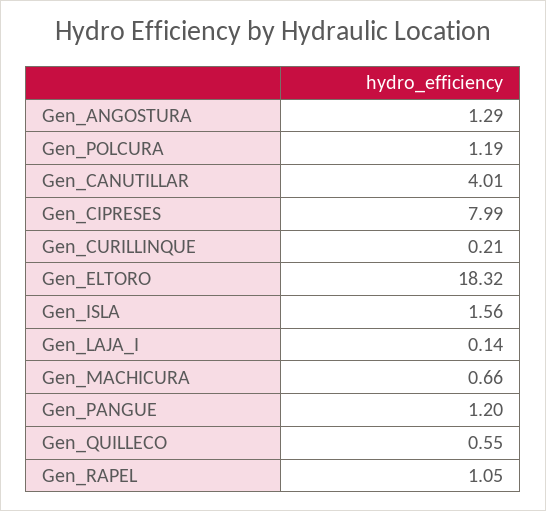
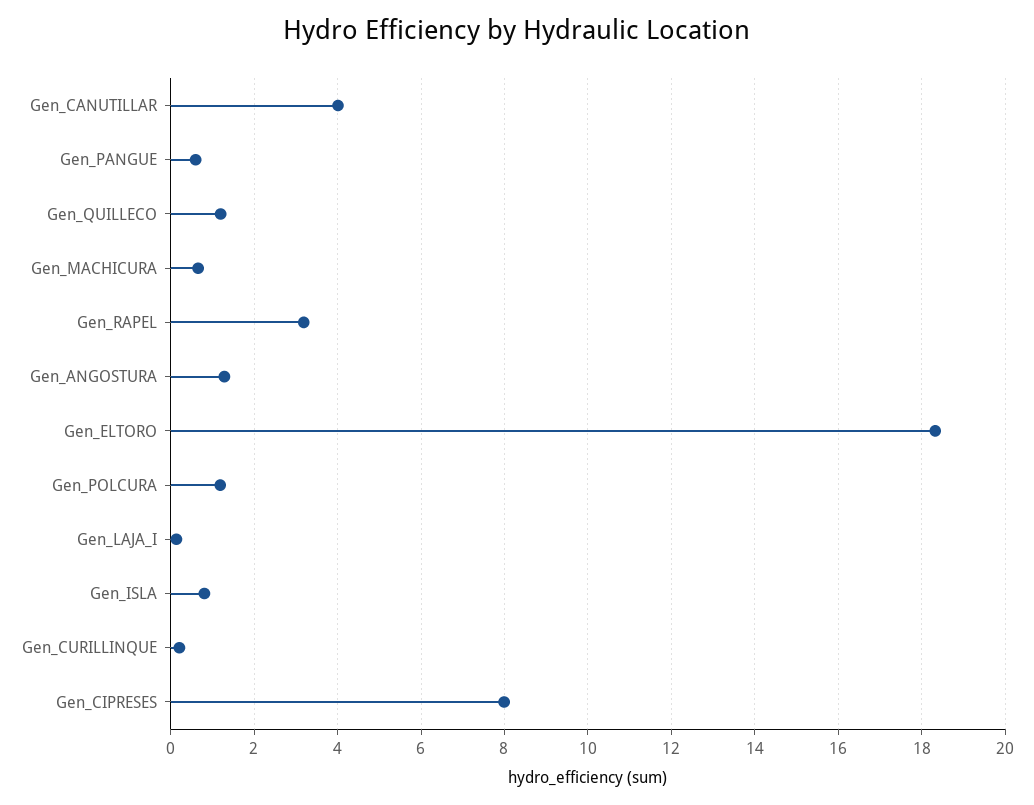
Gen_ISLA: 1.56 -> 0.8
Gen_PANGUE: 1.2 -> 0.6
Gen_QUILLECO: 0.55 -> 1.2
Gen_RAPEL: 1.05 -> 3.2

